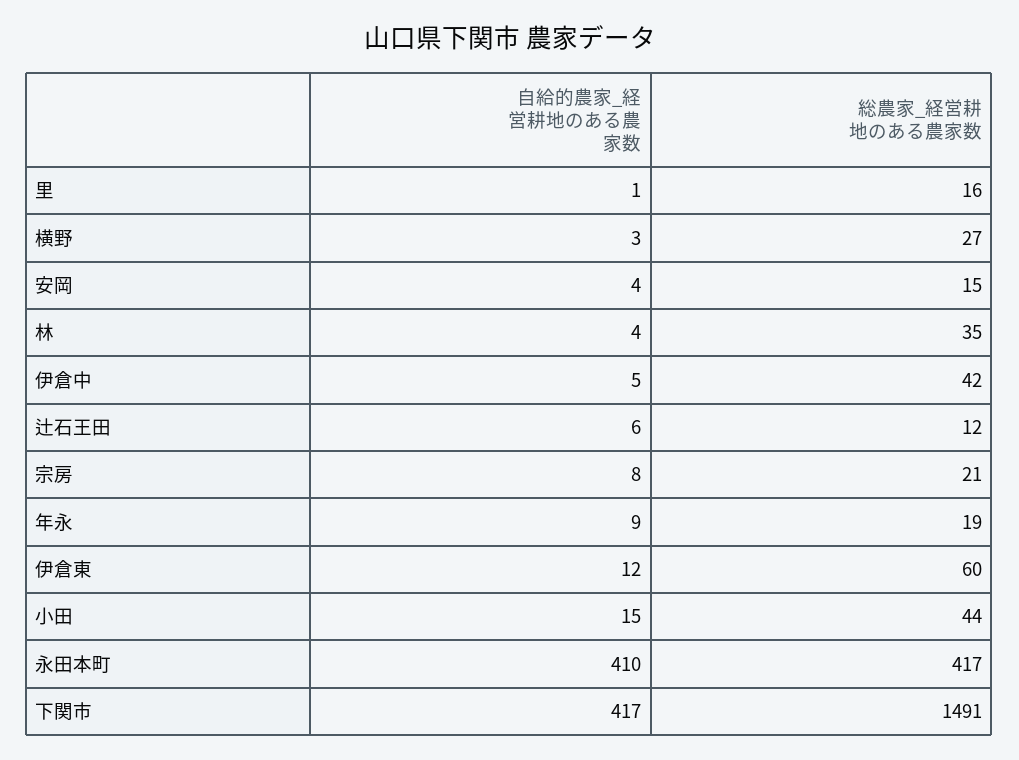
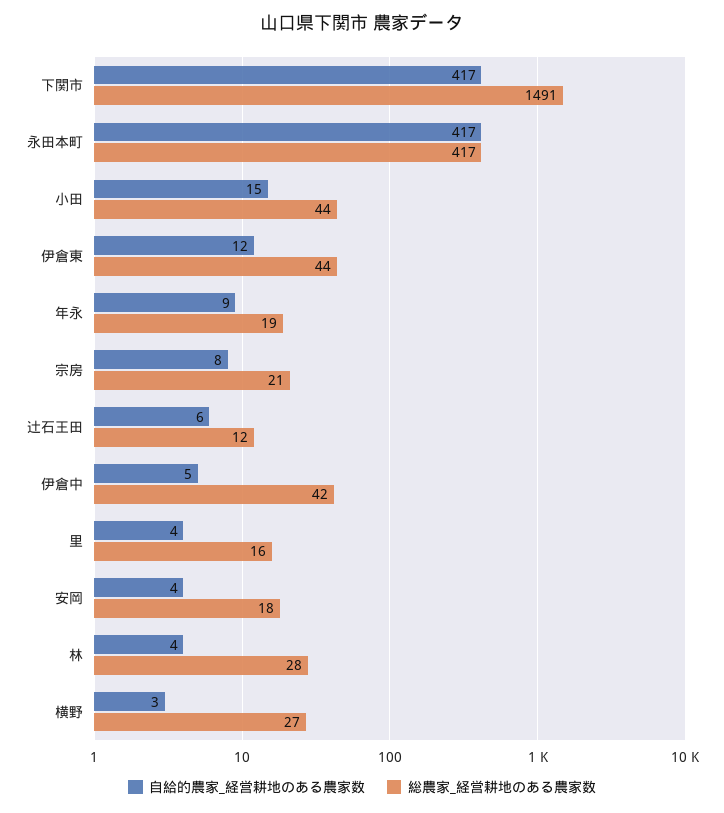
自給的農家_経営耕地のある農家数, 里: 1 -> 4
総農家_経営耕地のある農家数, 安岡: 15 -> 18
総農家_経営耕地のある農家数, 林: 35 -> 28
総農家_経営耕地のある農家数, 伊倉東: 60 -> 44
自給的農家_経営耕地のある農家数, 永田本町: 410 -> 417

